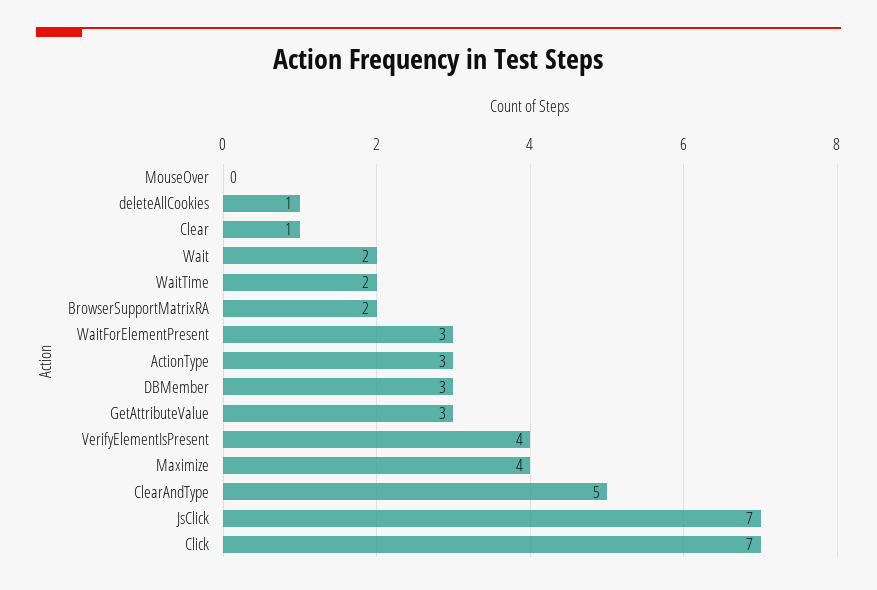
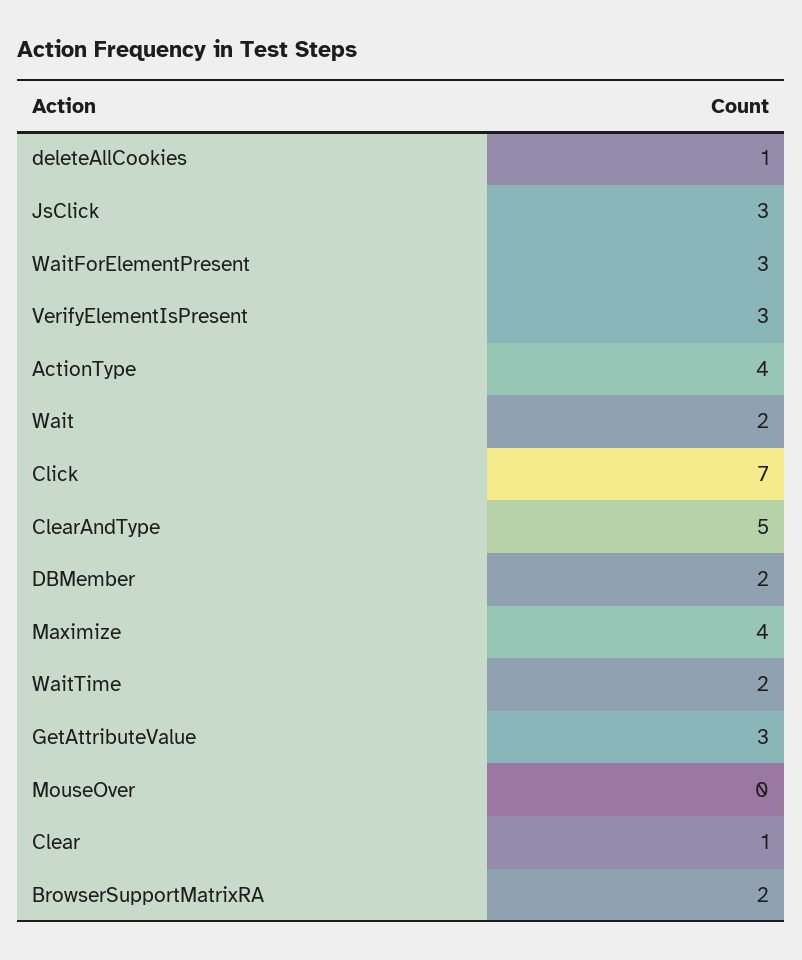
ActionType: 3 -> 4
DBMember: 3 -> 2
VerifyElementIsPresent: 4 -> 3
JsClick: 7 -> 3

